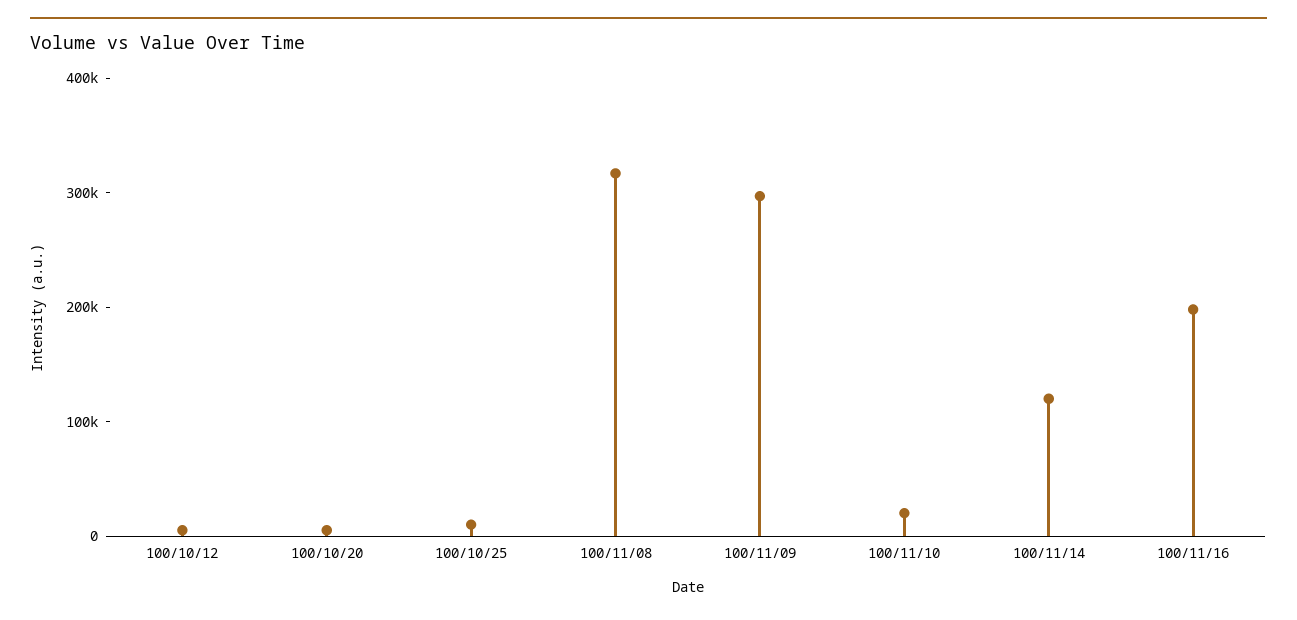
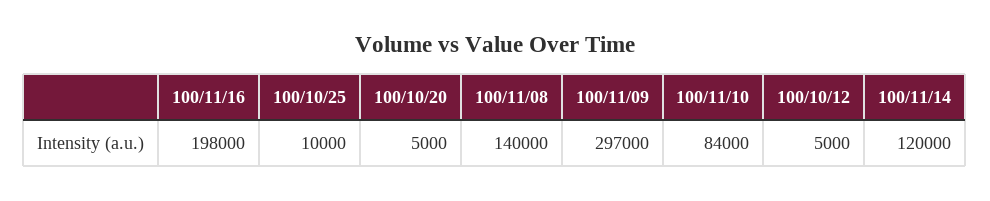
100/11/08: 320000 -> 140000
100/11/10: 20000 -> 84000

